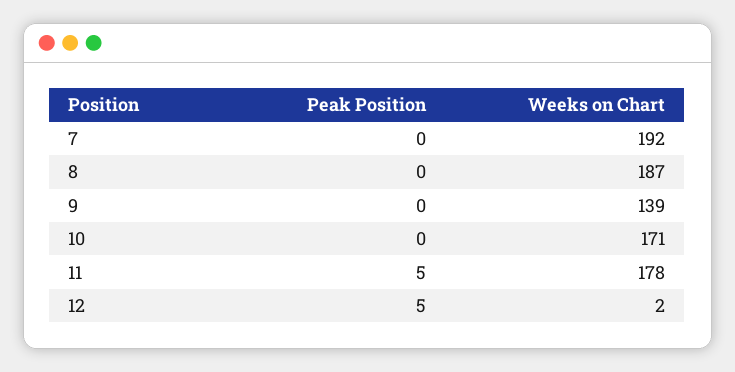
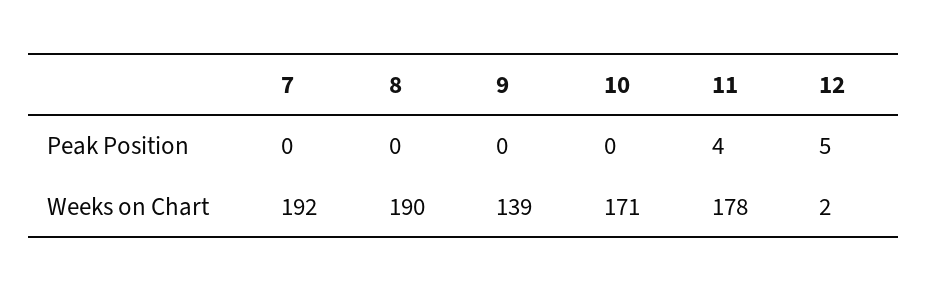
Weeks on Chart, 8: 187 -> 190
Peak Position, 11: 5 -> 4

